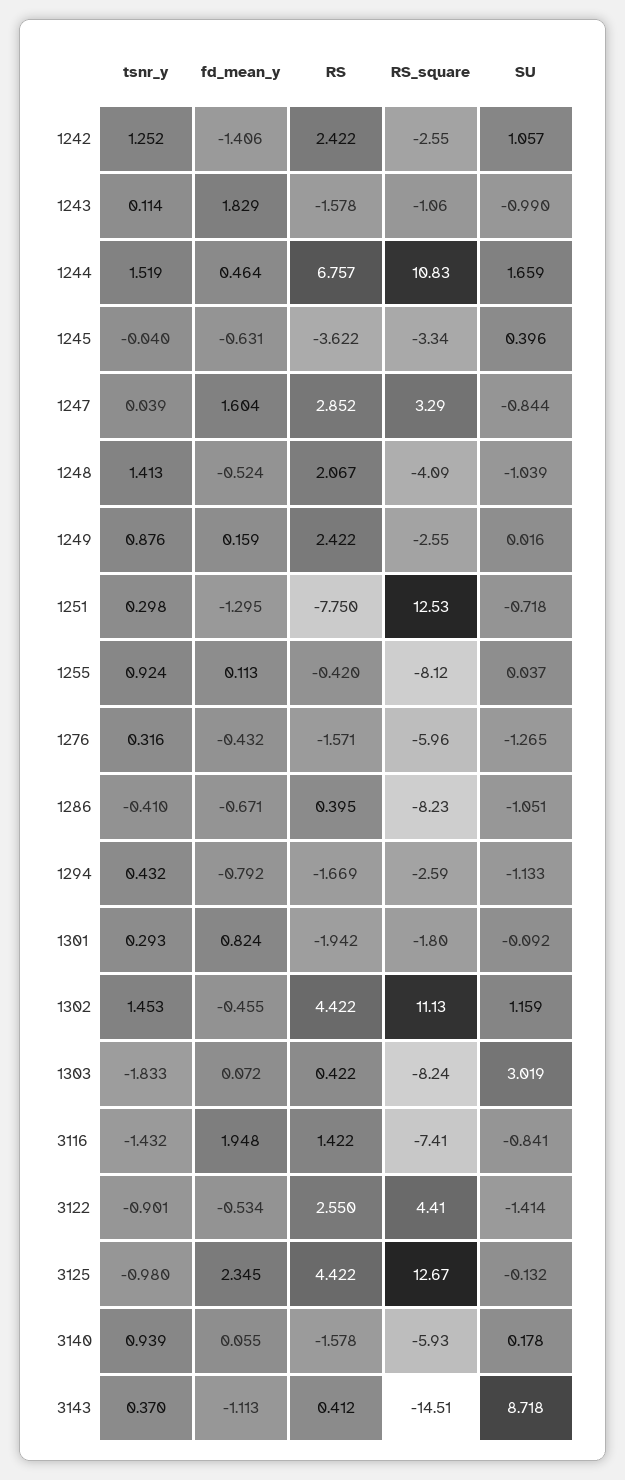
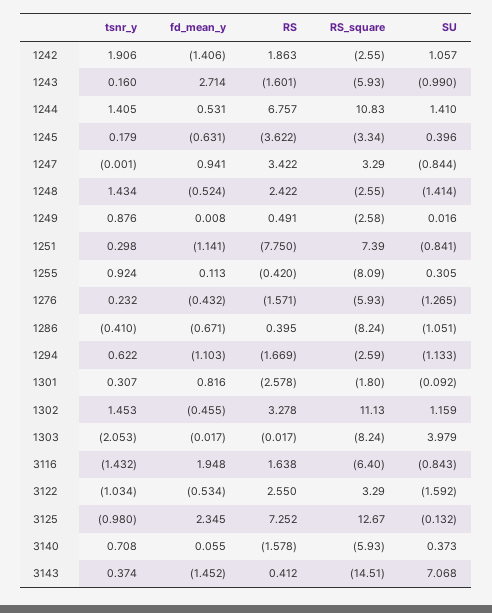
tsnr_y, 1242: 1.252 -> 1.906
RS, 1242: 2.422 -> 1.863
tsnr_y, 1243: 0.114 -> 0.16
fd_mean_y, 1243: 1.829 -> 2.714
RS, 1243: -1.578 -> -1.601
RS_square, 1243: -1.06 -> -5.93
tsnr_y, 1244: 1.519 -> 1.405
fd_mean_y, 1244: 0.464 -> 0.531
SU, 1244: 1.659 -> 1.41
tsnr_y, 1245: -0.04 -> 0.179
tsnr_y, 1247: 0.039 -> -0.001
fd_mean_y, 1247: 1.604 -> 0.941
RS, 1247: 2.852 -> 3.422
tsnr_y, 1248: 1.413 -> 1.434
RS, 1248: 2.067 -> 2.422
RS_square, 1248: -4.09 -> -2.55
SU, 1248: -1.039 -> -1.414
fd_mean_y, 1249: 0.159 -> 0.008
RS, 1249: 2.422 -> 0.491
RS_square, 1249: -2.55 -> -2.58
fd_mean_y, 1251: -1.295 -> -1.141
RS_square, 1251: 12.53 -> 7.39
SU, 1251: -0.718 -> -0.841
RS_square, 1255: -8.12 -> -8.09
SU, 1255: 0.037 -> 0.305
tsnr_y, 1276: 0.316 -> 0.232
RS_square, 1276: -5.96 -> -5.93
RS_square, 1286: -8.23 -> -8.24
tsnr_y, 1294: 0.432 -> 0.622
fd_mean_y, 1294: -0.792 -> -1.103
tsnr_y, 1301: 0.293 -> 0.307
fd_mean_y, 1301: 0.824 -> 0.816
RS, 1301: -1.942 -> -2.578
RS, 1302: 4.422 -> 3.278
tsnr_y, 1303: -1.833 -> -2.053
fd_mean_y, 1303: 0.072 -> -0.017
RS, 1303: 0.422 -> -0.017
SU, 1303: 3.019 -> 3.979
RS, 3116: 1.422 -> 1.638
RS_square, 3116: -7.41 -> -6.4
SU, 3116: -0.841 -> -0.843
tsnr_y, 3122: -0.901 -> -1.034
RS_square, 3122: 4.41 -> 3.29
SU, 3122: -1.414 -> -1.592
RS, 3125: 4.422 -> 7.252
tsnr_y, 3140: 0.939 -> 0.708
SU, 3140: 0.178 -> 0.373
tsnr_y, 3143: 0.37 -> 0.374
fd_mean_y, 3143: -1.113 -> -1.452
SU, 3143: 8.718 -> 7.068

